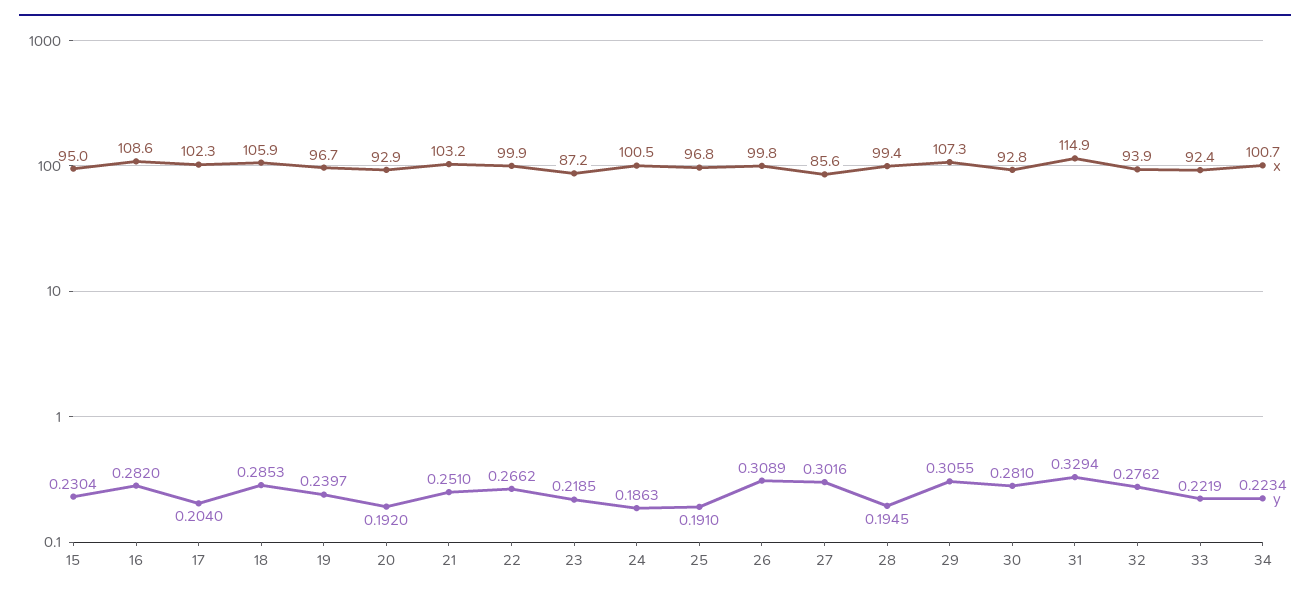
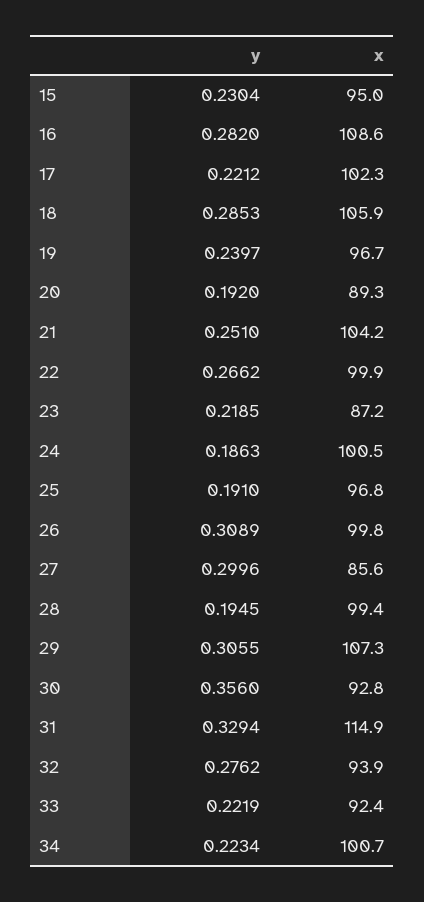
y, 17: 0.204 -> 0.2212
x, 20: 92.9 -> 89.3
x, 21: 103.2 -> 104.2
y, 27: 0.3016 -> 0.2996
y, 30: 0.281 -> 0.356

